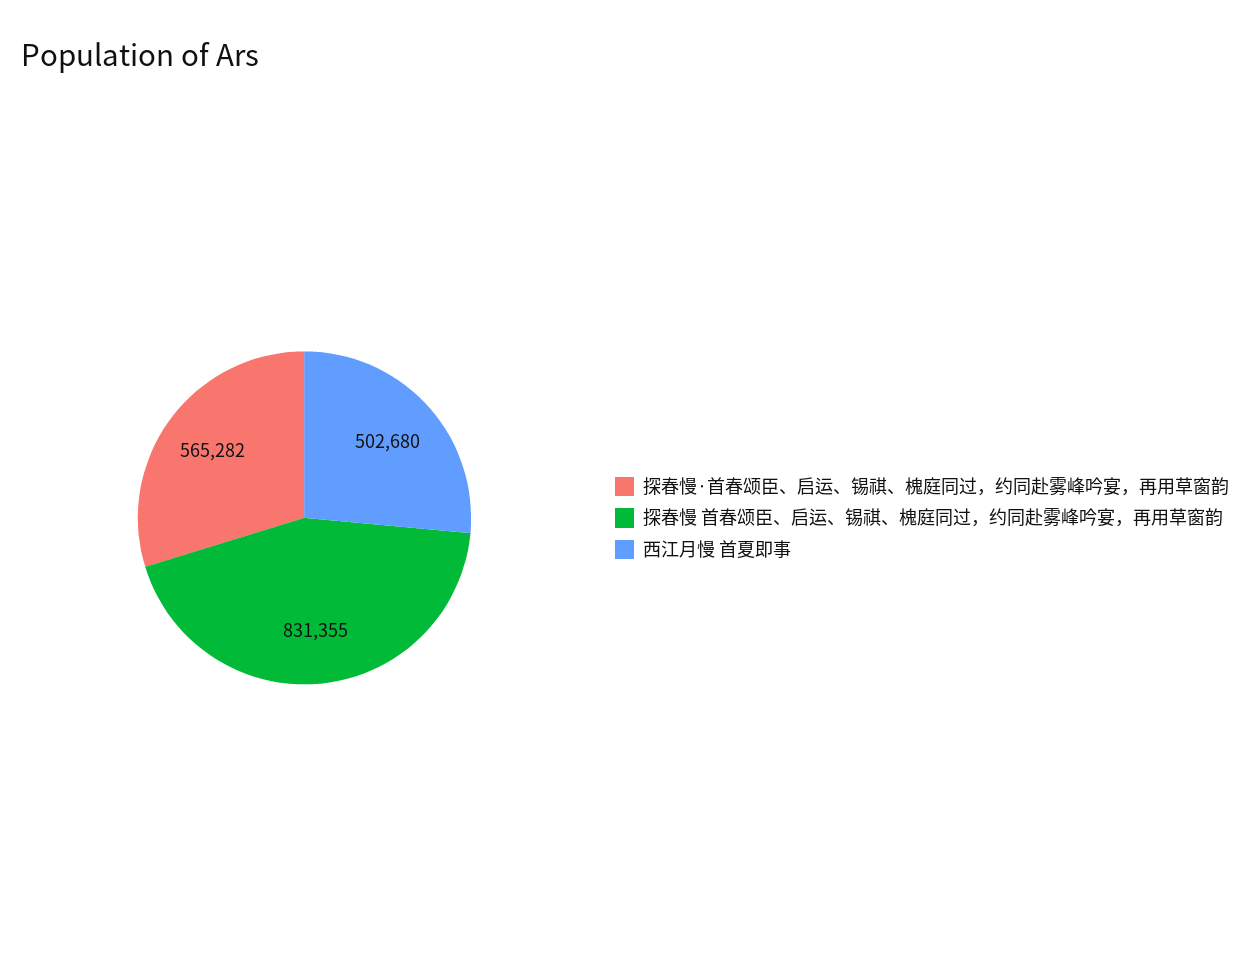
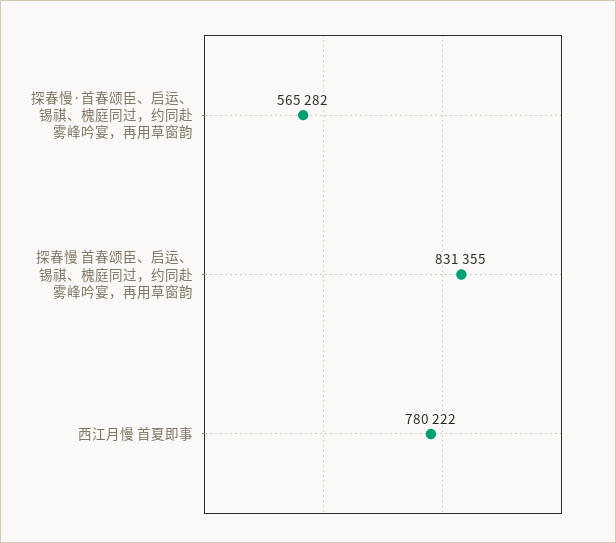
西江月慢 首夏即事: 502680 -> 780222

